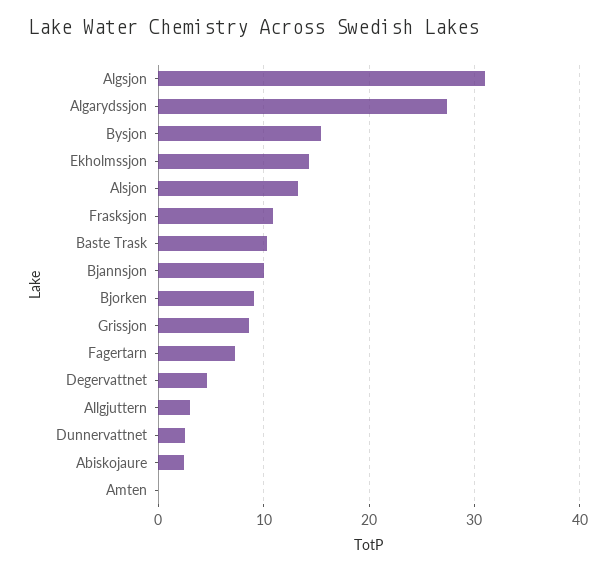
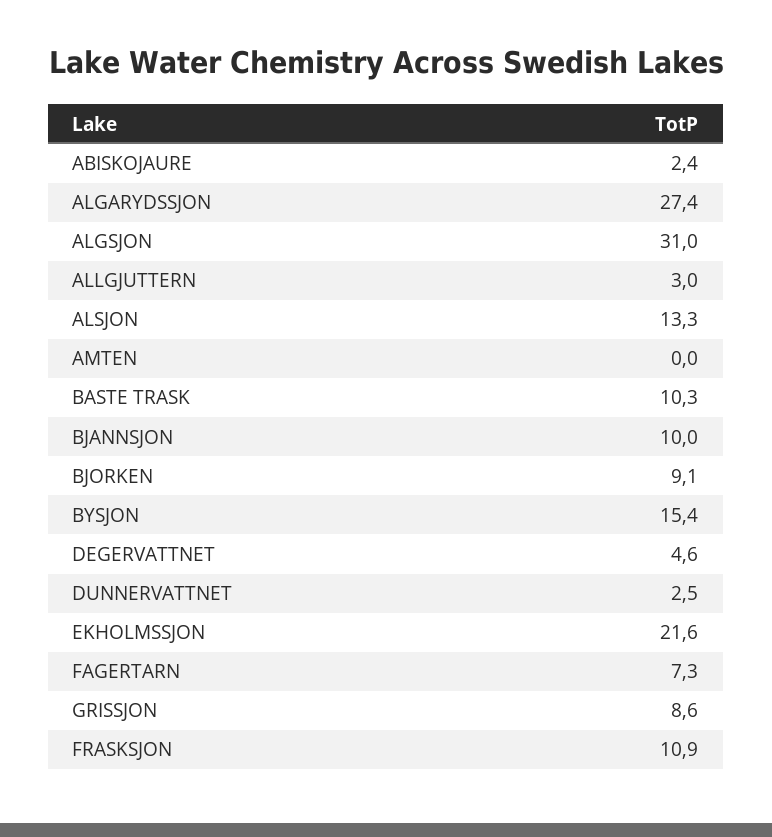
Ekholmssjon: 14 -> 21.6

